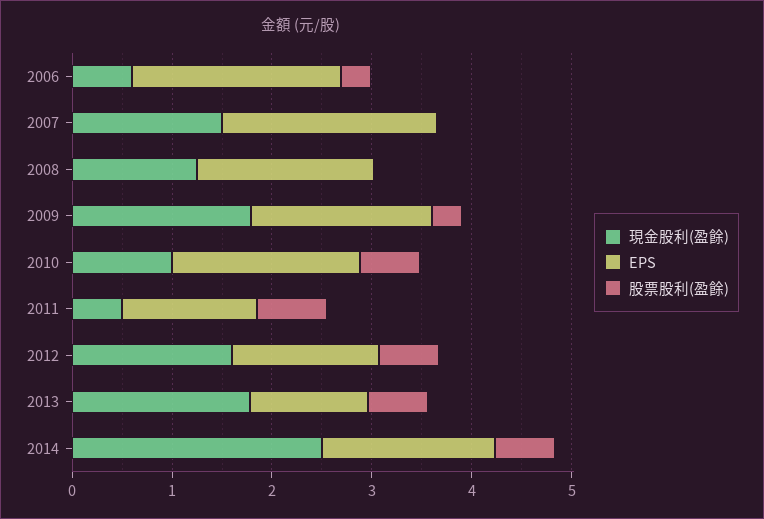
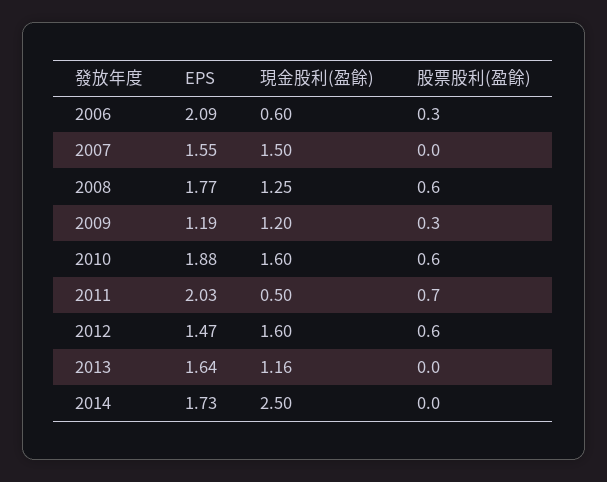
EPS, 2007: 2.2 -> 1.55
股票股利(盈餘), 2008: 0 -> 0.6
現金股利(盈餘), 2009: 1.8 -> 1.2
EPS, 2009: 1.8 -> 1.19
現金股利(盈餘), 2010: 1 -> 1.6
EPS, 2011: 1.4 -> 2.03
現金股利(盈餘), 2013: 1.8 -> 1.16
EPS, 2013: 1.2 -> 1.64
股票股利(盈餘), 2013: 0.6 -> 0
股票股利(盈餘), 2014: 0.6 -> 0

